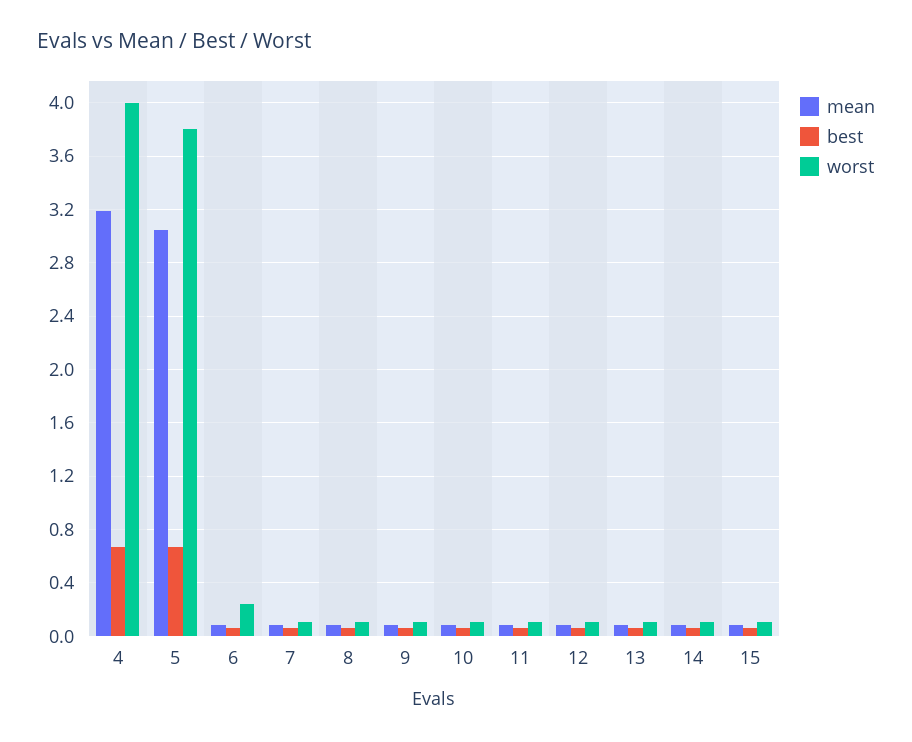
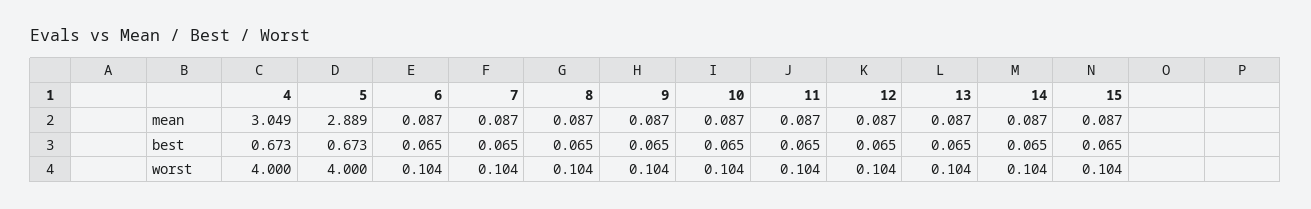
mean, 4: 3.2 -> 3.049
mean, 5: 3.05 -> 2.889
worst, 5: 3.8 -> 4
worst, 6: 0.25 -> 0.104

